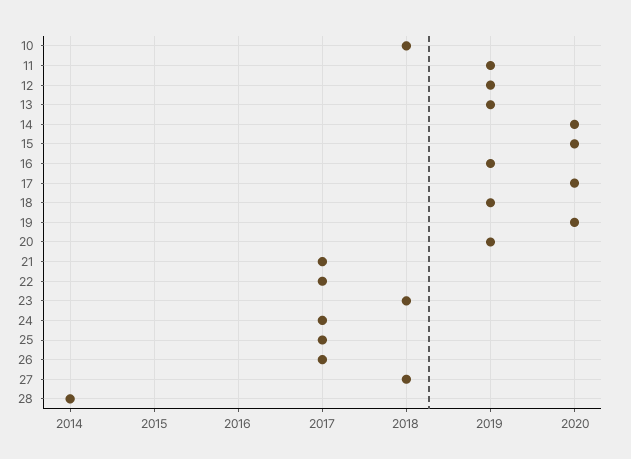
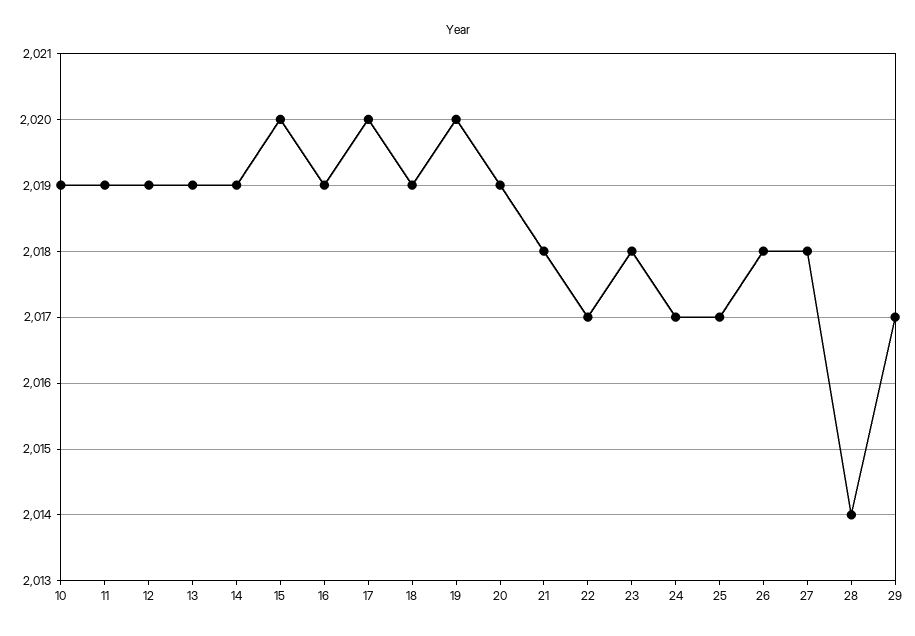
10: 2018 -> 2019
14: 2020 -> 2019
21: 2017 -> 2018
26: 2017 -> 2018
29: none -> 2017

